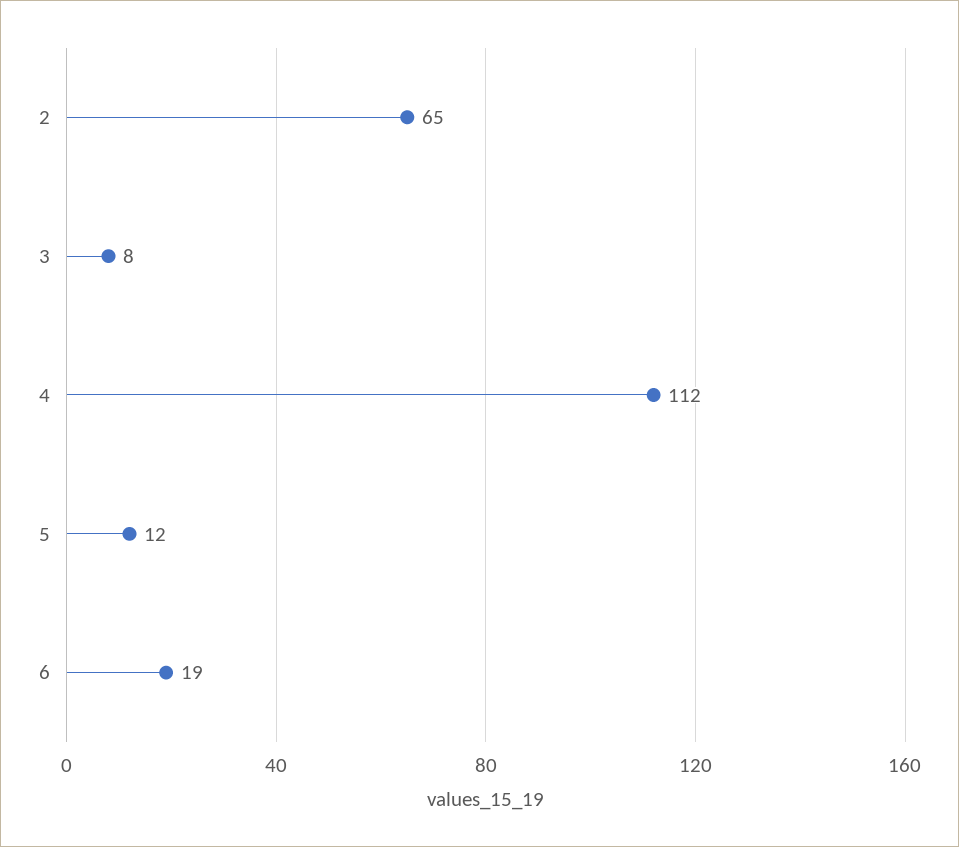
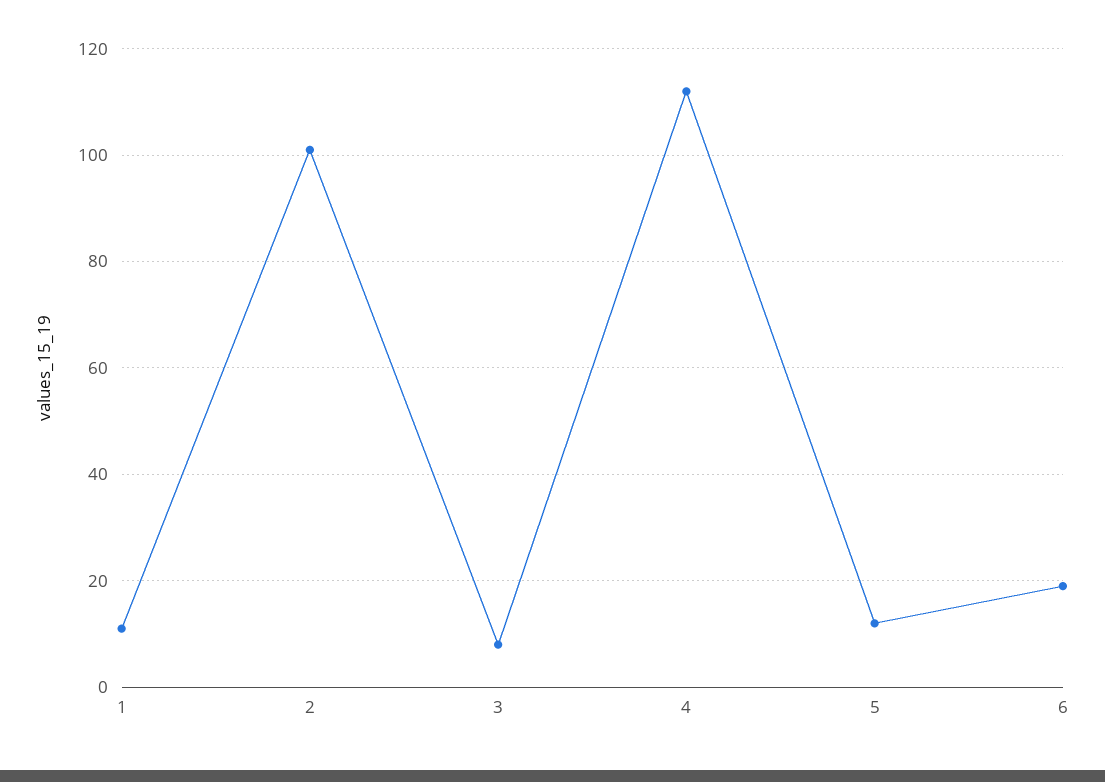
2: 65 -> 100
1: none -> 10

